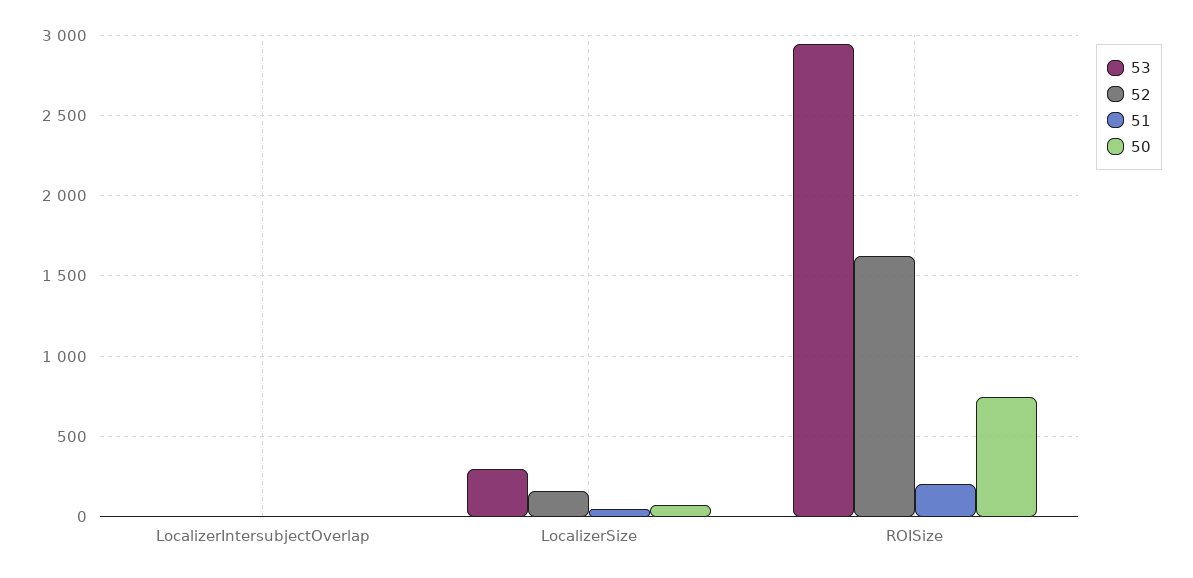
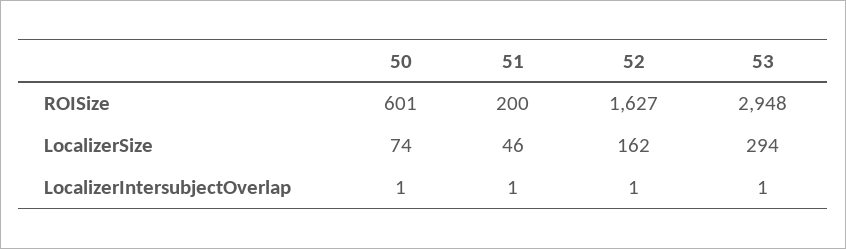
50, ROISize: 750 -> 601

